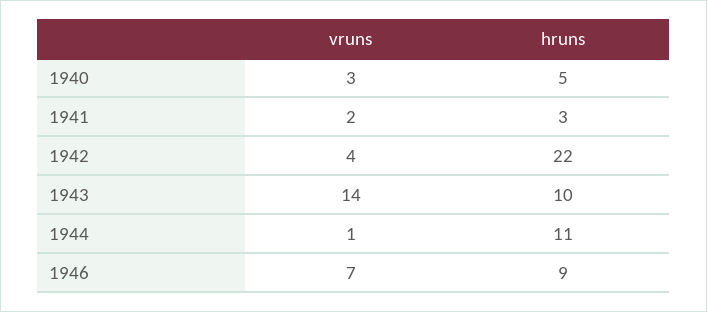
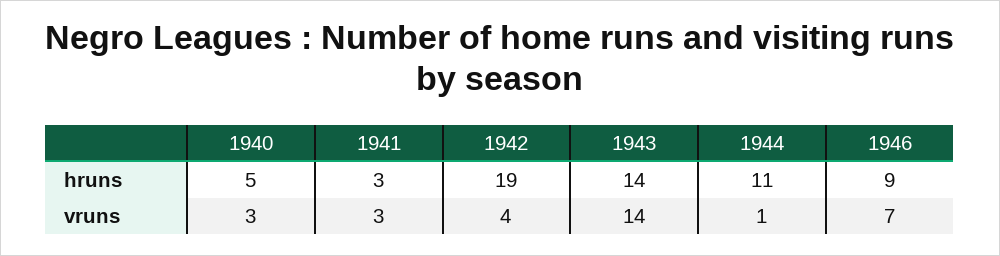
vruns, 1941: 2 -> 3
hruns, 1942: 22 -> 19
hruns, 1943: 10 -> 14

